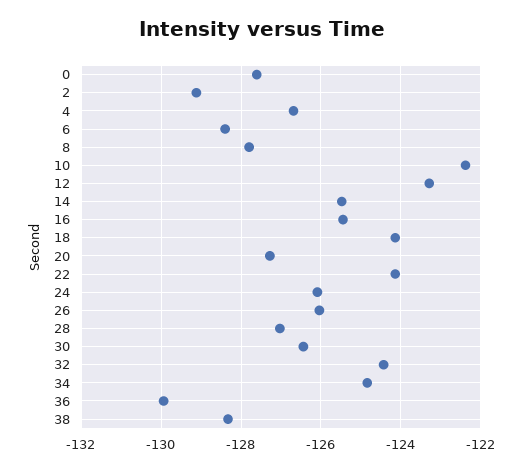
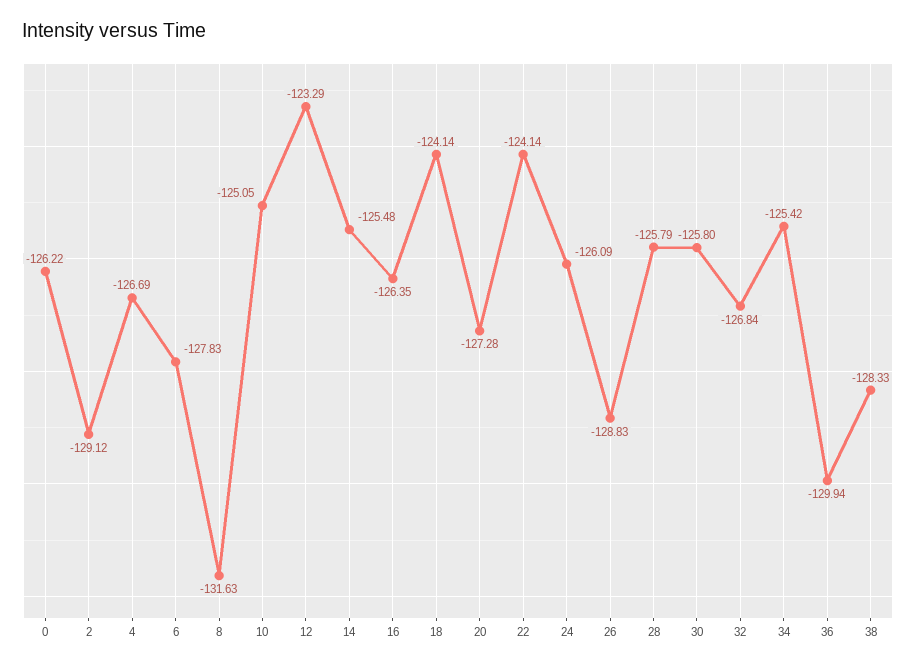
0: -127.6 -> -126.22
6: -128.4 -> -127.83
8: -127.8 -> -131.63
10: -122.4 -> -125.05
16: -125.4 -> -126.35
26: -126 -> -128.83
28: -127 -> -125.79
30: -126.4 -> -125.8
32: -124.4 -> -126.84
34: -124.8 -> -125.42

